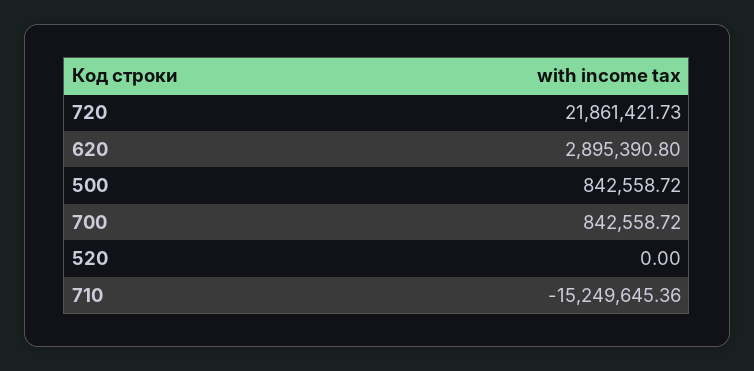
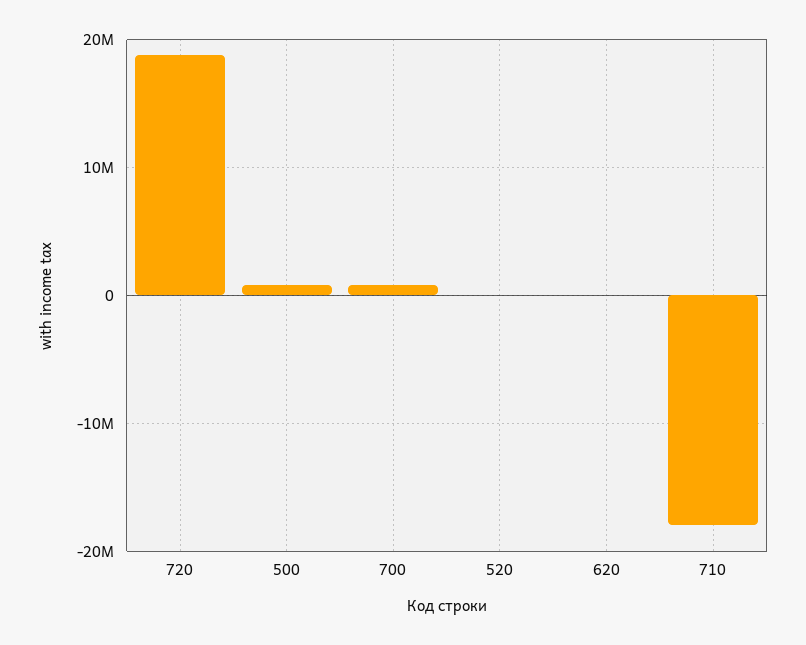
720: 21861421.73 -> 19000000
620: 2895390.8 -> 0
710: -15249645.36 -> -18000000

